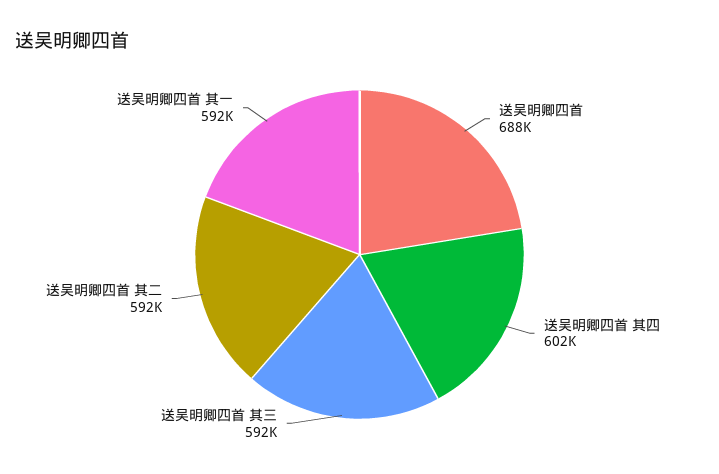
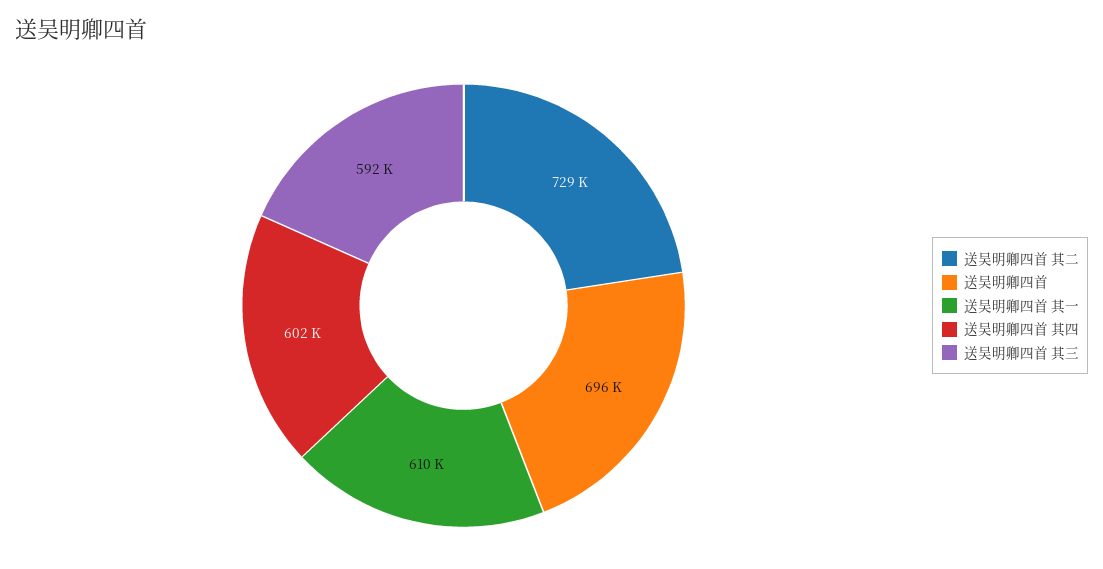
送吴明卿四首: 688000 -> 696000
送吴明卿四首 其二: 592000 -> 729000
送吴明卿四首 其一: 592000 -> 610000

